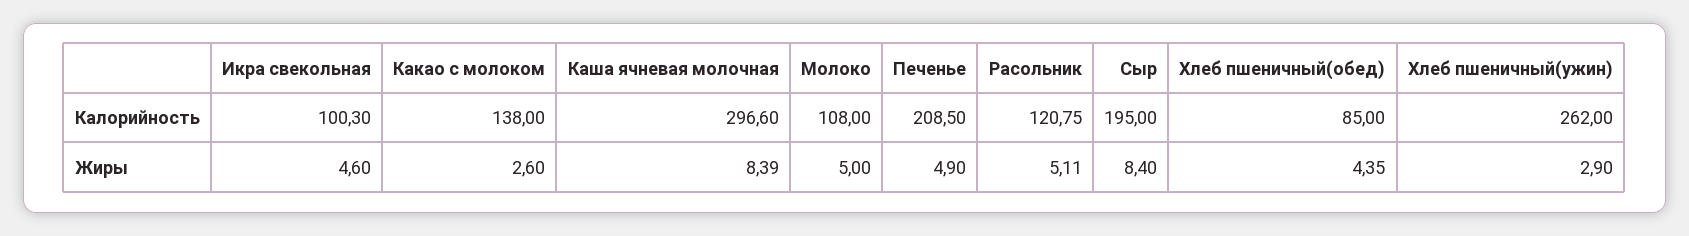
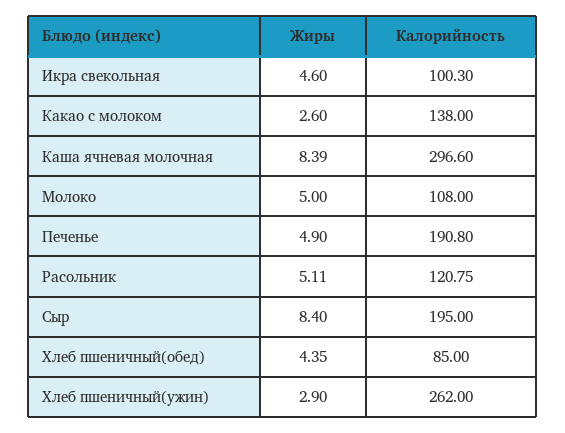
Печенье, Калорийность: 208.5 -> 190.8

